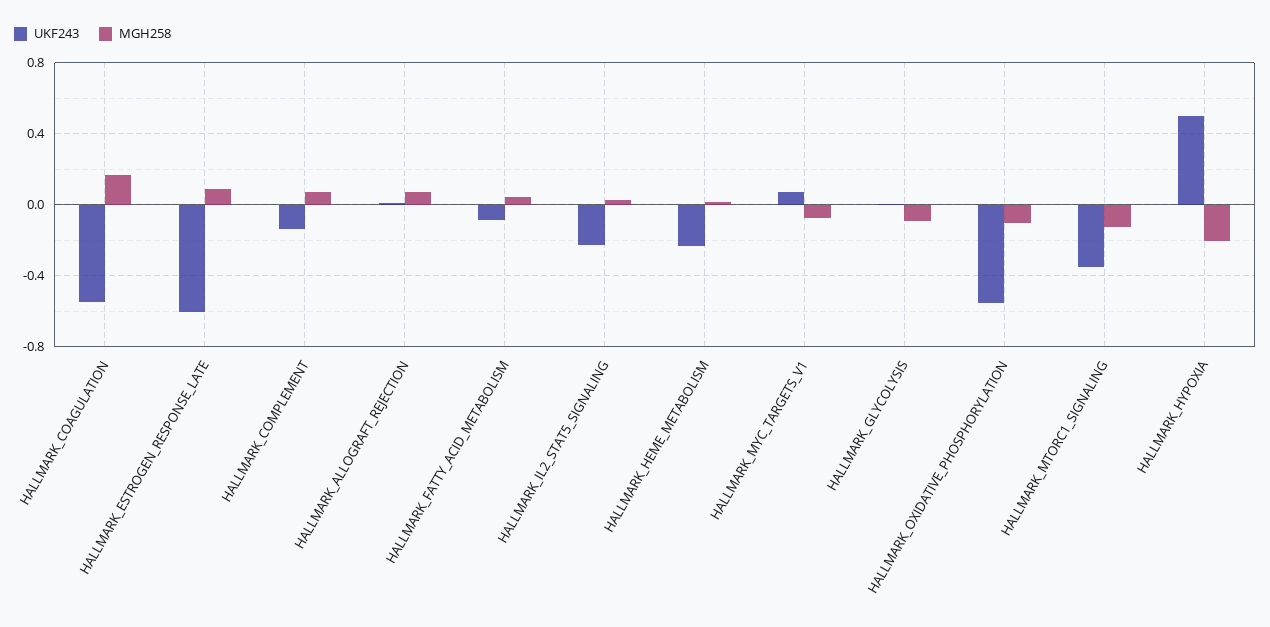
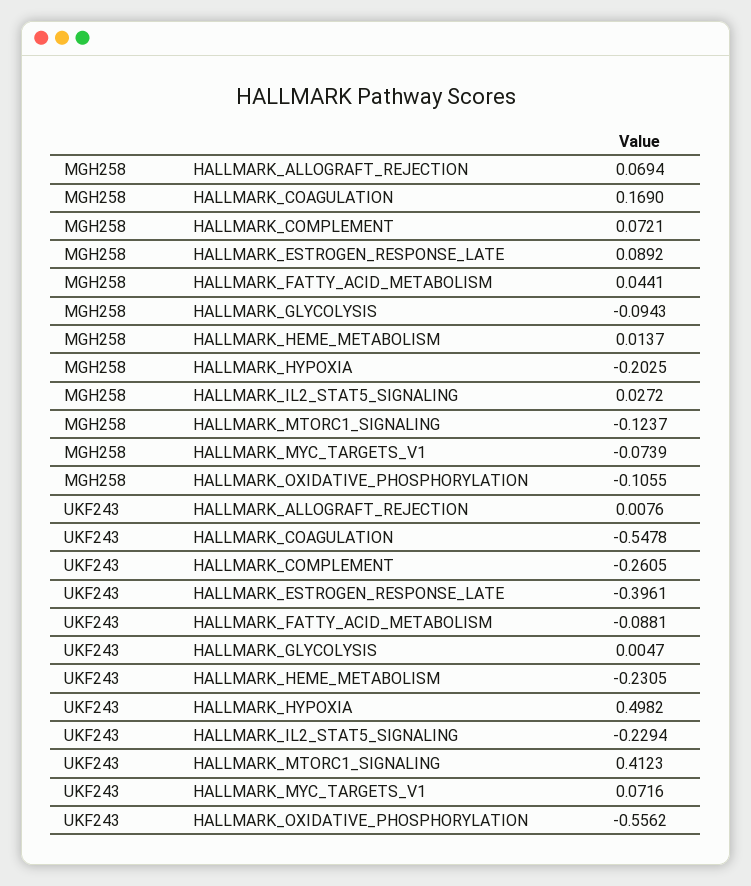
UKF243, HALLMARK_ESTROGEN_RESPONSE_LATE: -0.6 -> -0.3961
UKF243, HALLMARK_COMPLEMENT: -0.15 -> -0.2605
UKF243, HALLMARK_MTORC1_SIGNALING: -0.35 -> 0.4123

